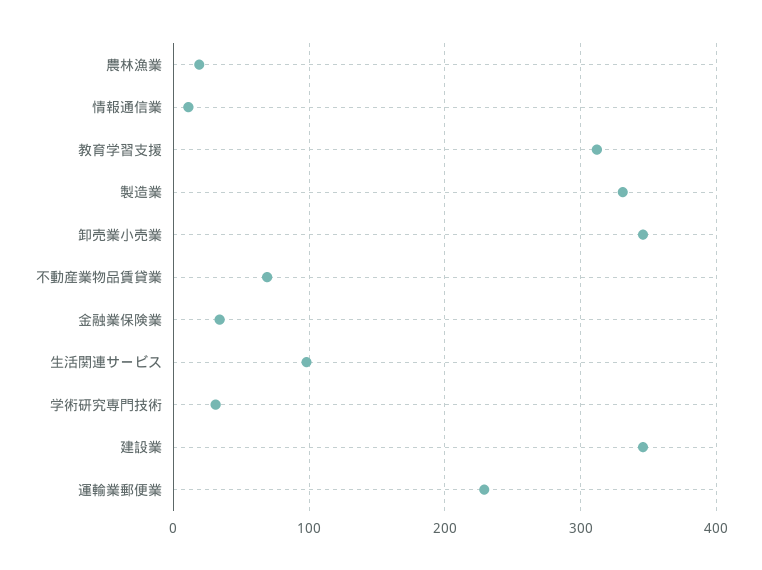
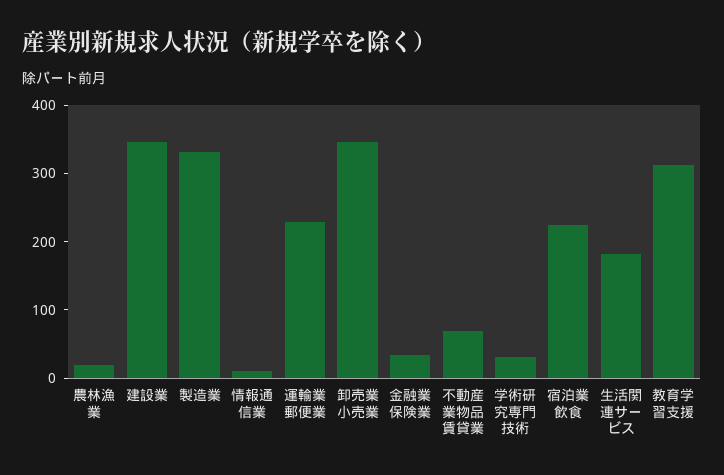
生活関連サービス: 100 -> 180
宿泊業飲食: none -> 220

